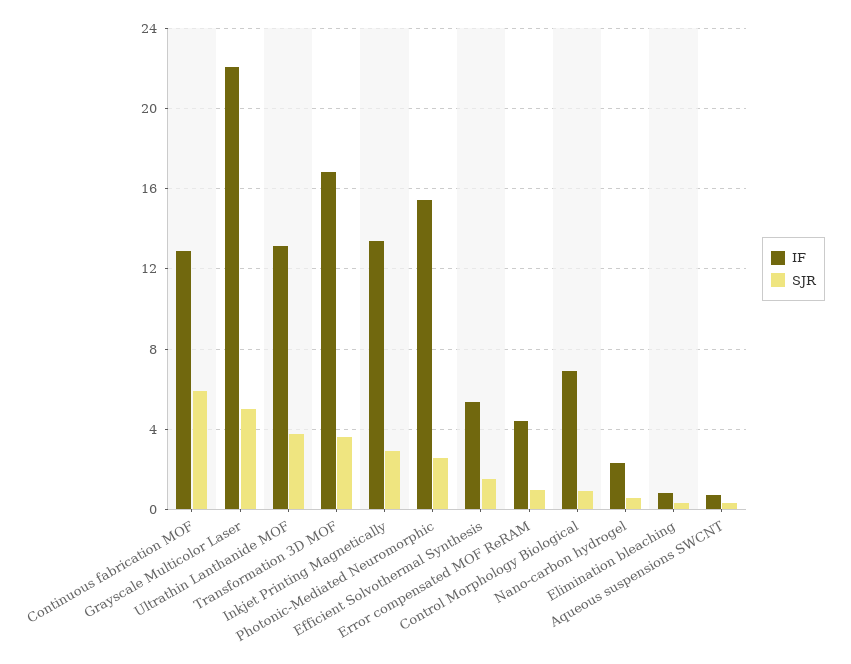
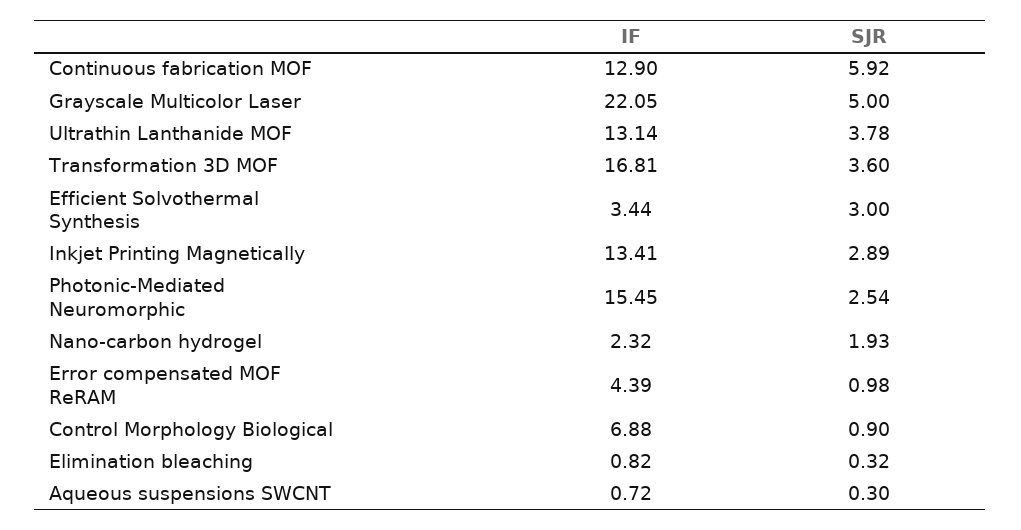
IF, Efficient Solvothermal Synthesis: 5.5 -> 3.44
SJR, Efficient Solvothermal Synthesis: 1.5 -> 3
SJR, Nano-carbon hydrogel: 0.5 -> 1.93

